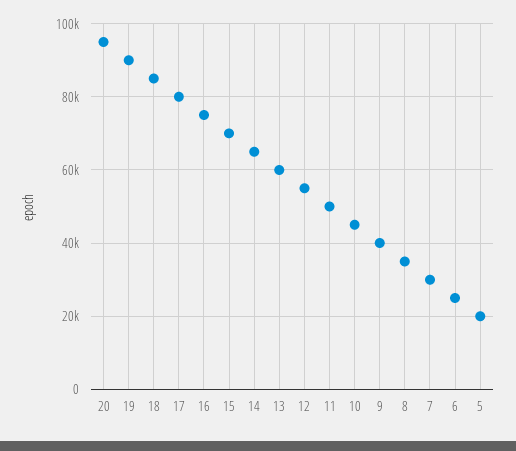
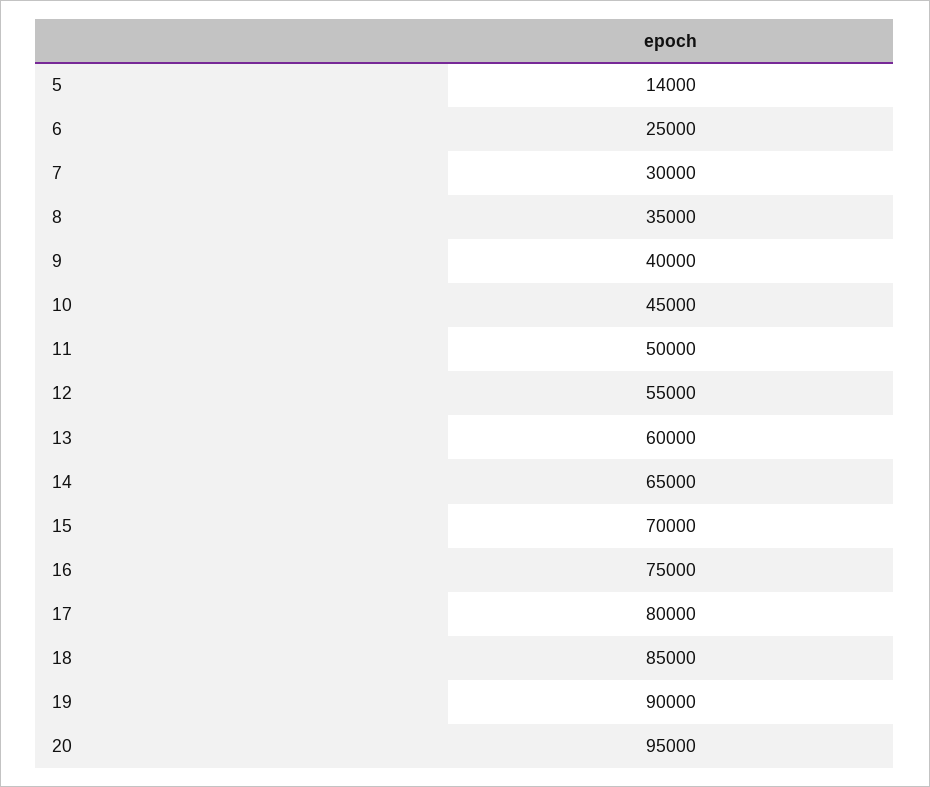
5: 20000 -> 14000

